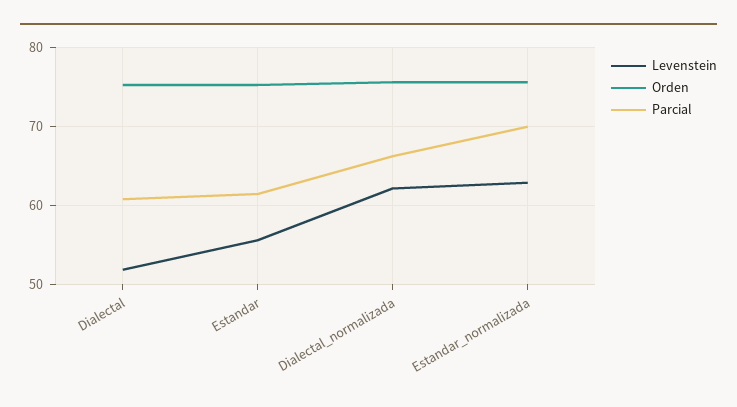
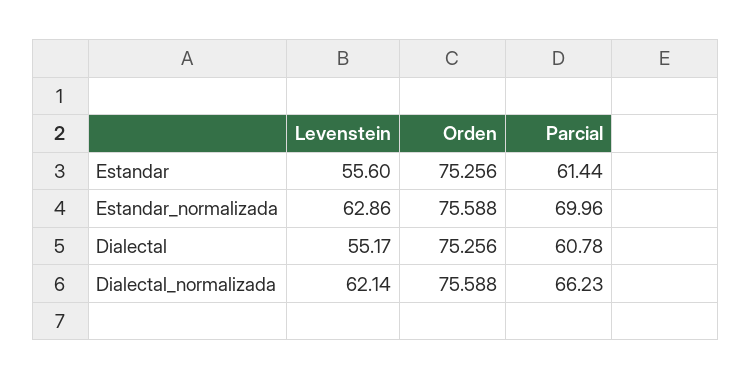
Levenstein, Dialectal: 52 -> 55.17

